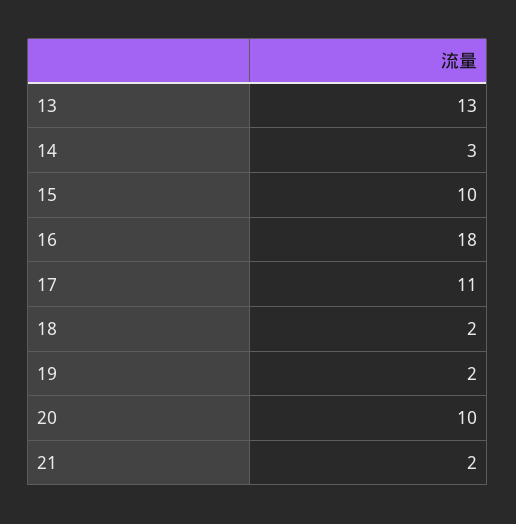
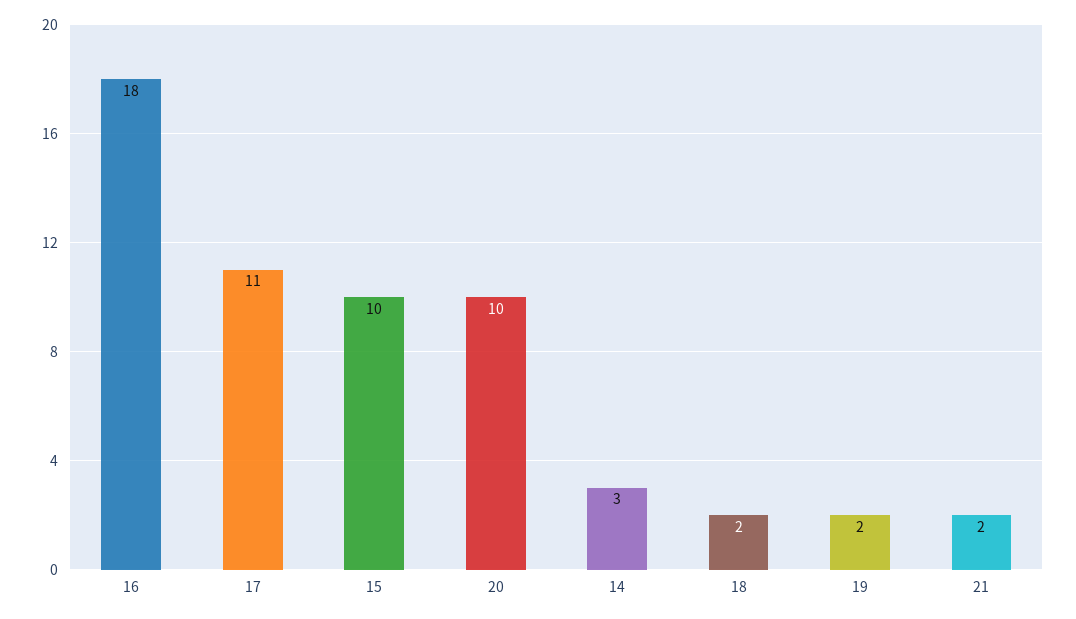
13: 13 -> none

